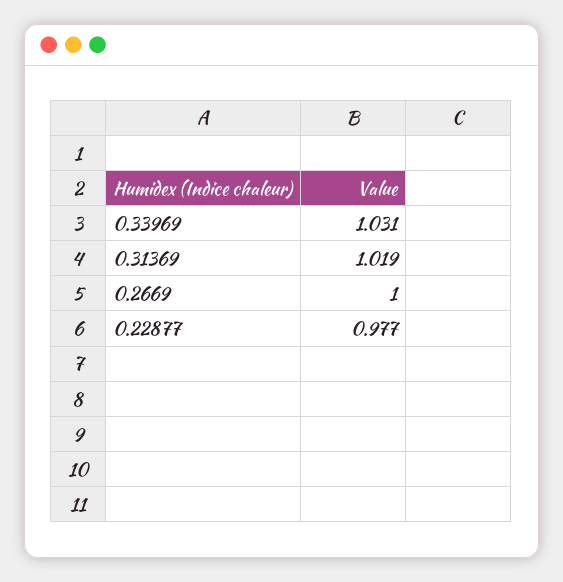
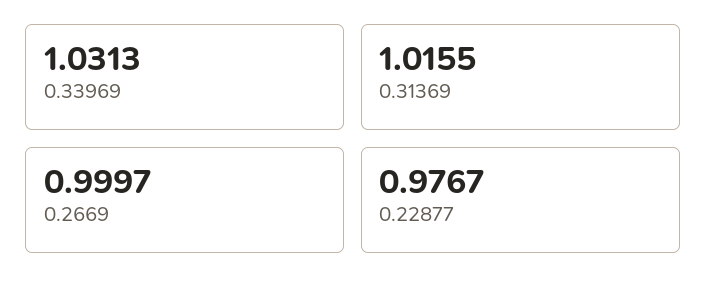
0.31369: 1.019 -> 1.0155

